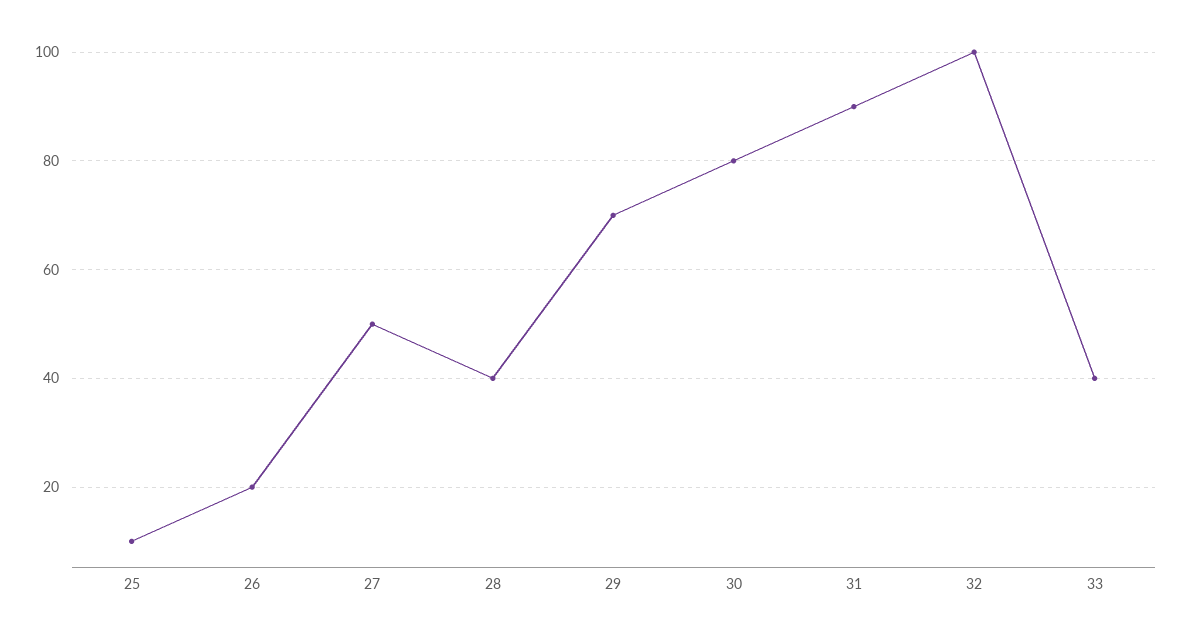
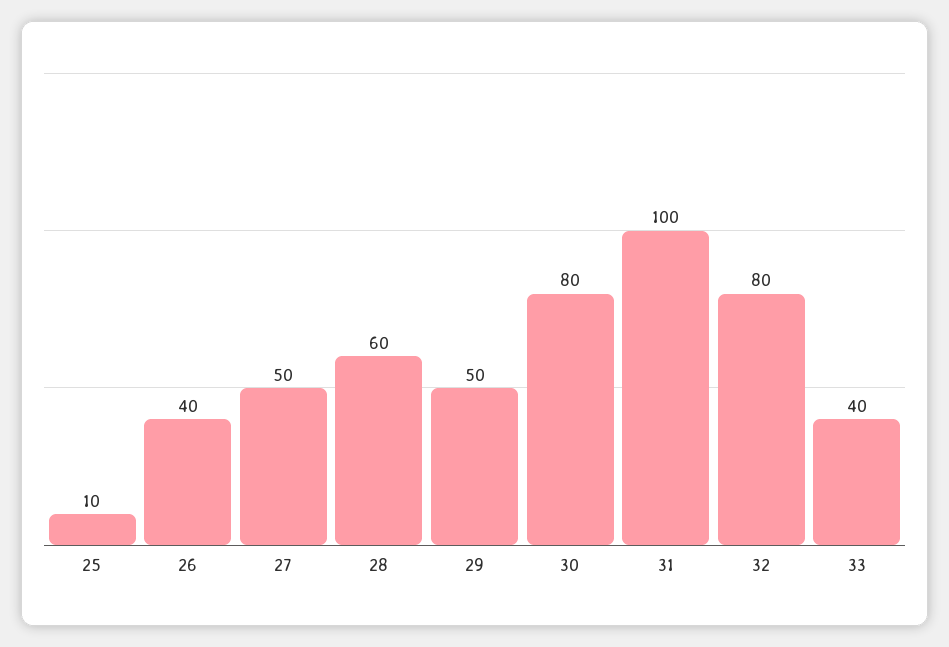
26: 20 -> 40
28: 40 -> 60
29: 70 -> 50
31: 90 -> 100
32: 100 -> 80

